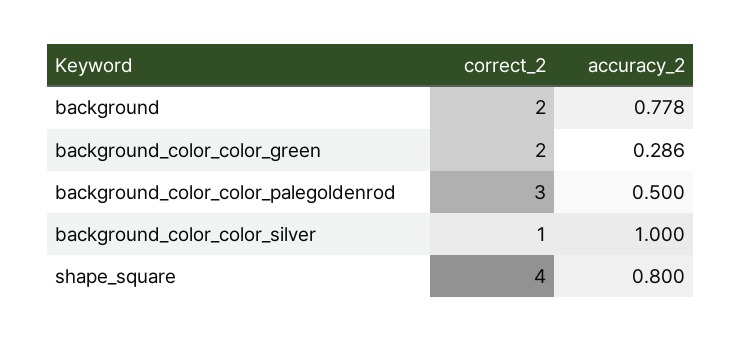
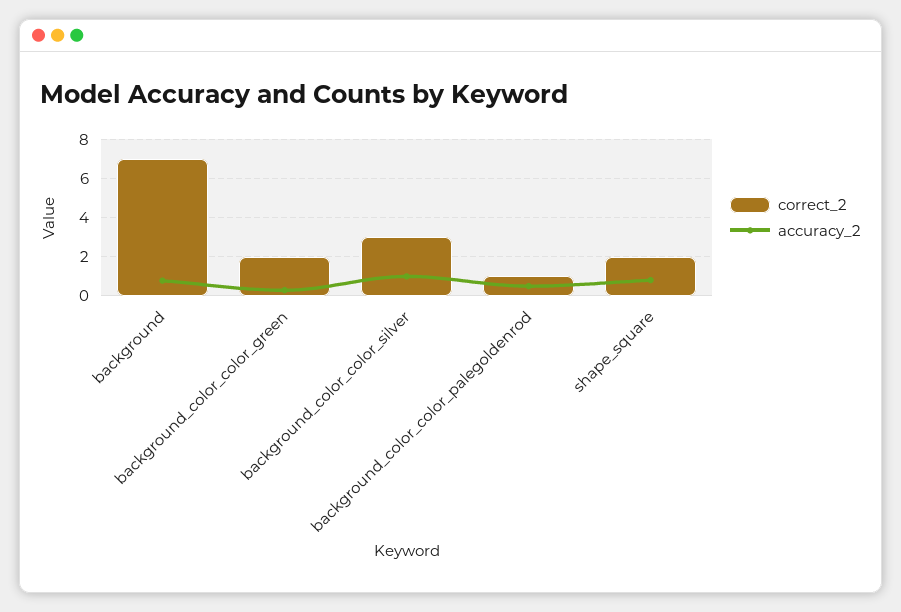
correct_2, background: 2 -> 7
correct_2, background_color_color_palegoldenrod: 3 -> 1
correct_2, background_color_color_silver: 1 -> 3
correct_2, shape_square: 4 -> 2

